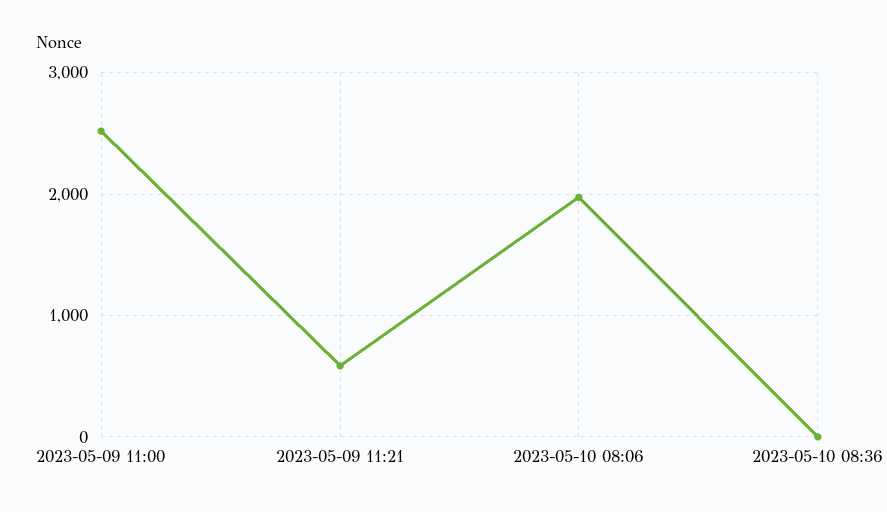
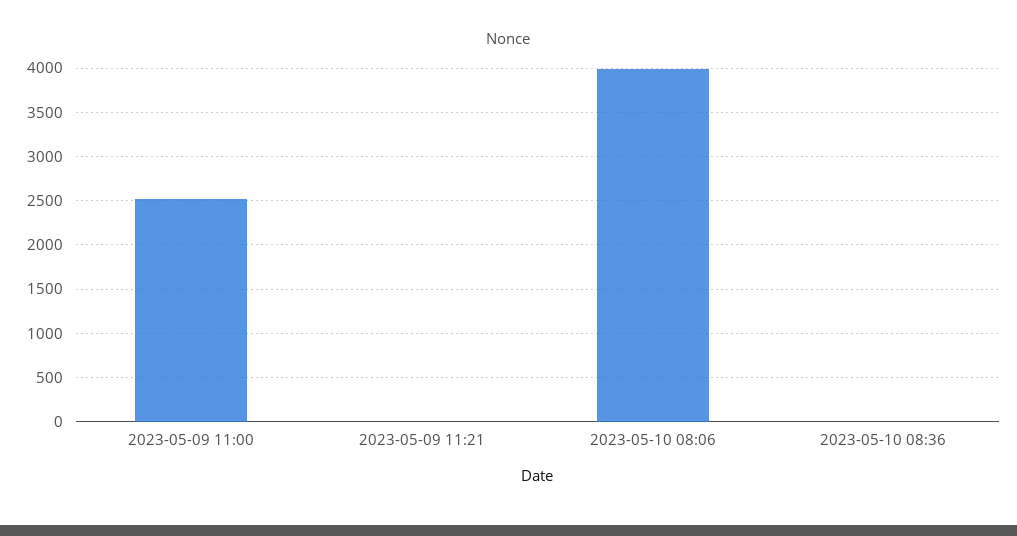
2023-05-09 11:21: 600 -> 0
2023-05-10 08:06: 2000 -> 4000

